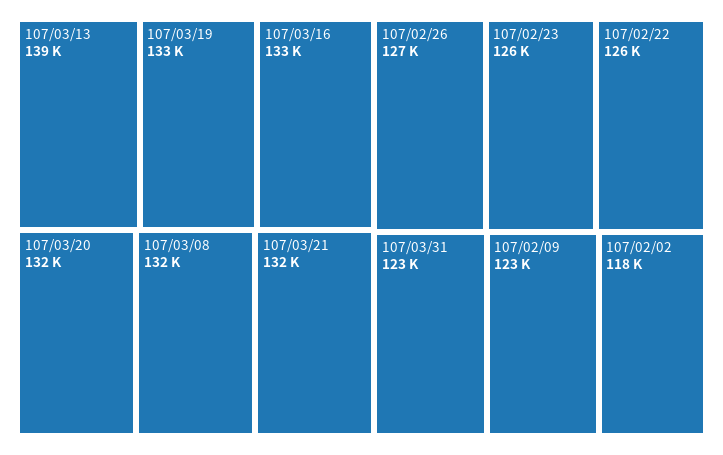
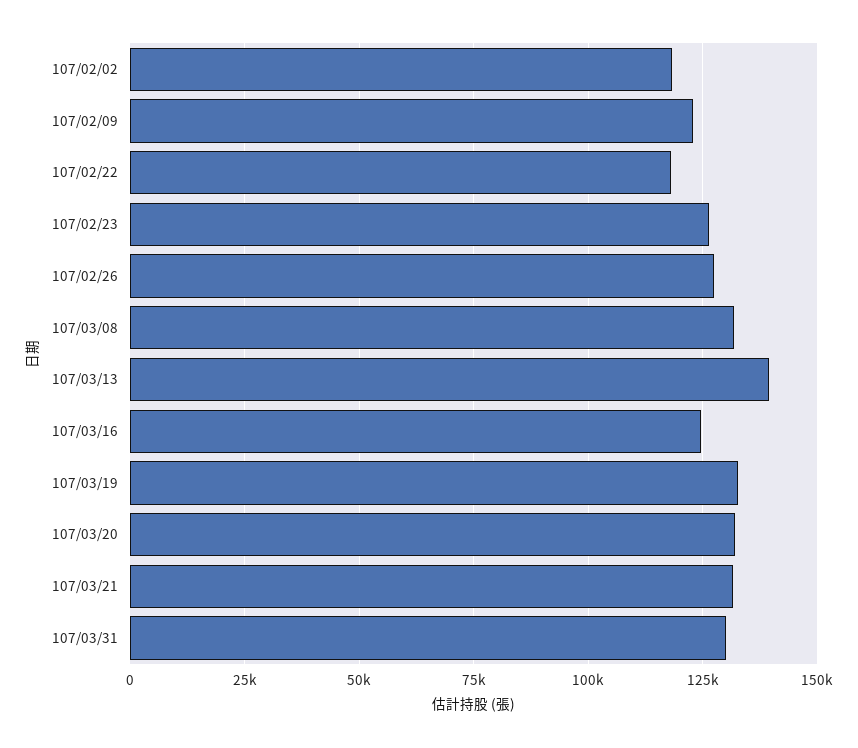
107/03/16: 133000 -> 125000
107/02/22: 126000 -> 117500
107/03/31: 123000 -> 130000

